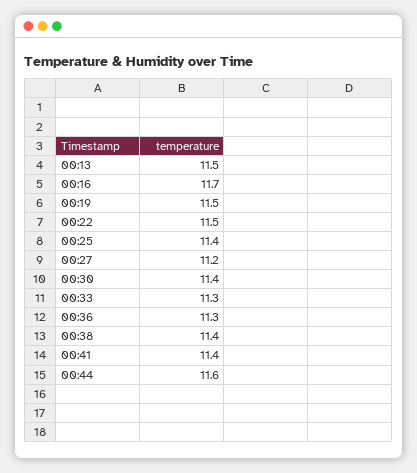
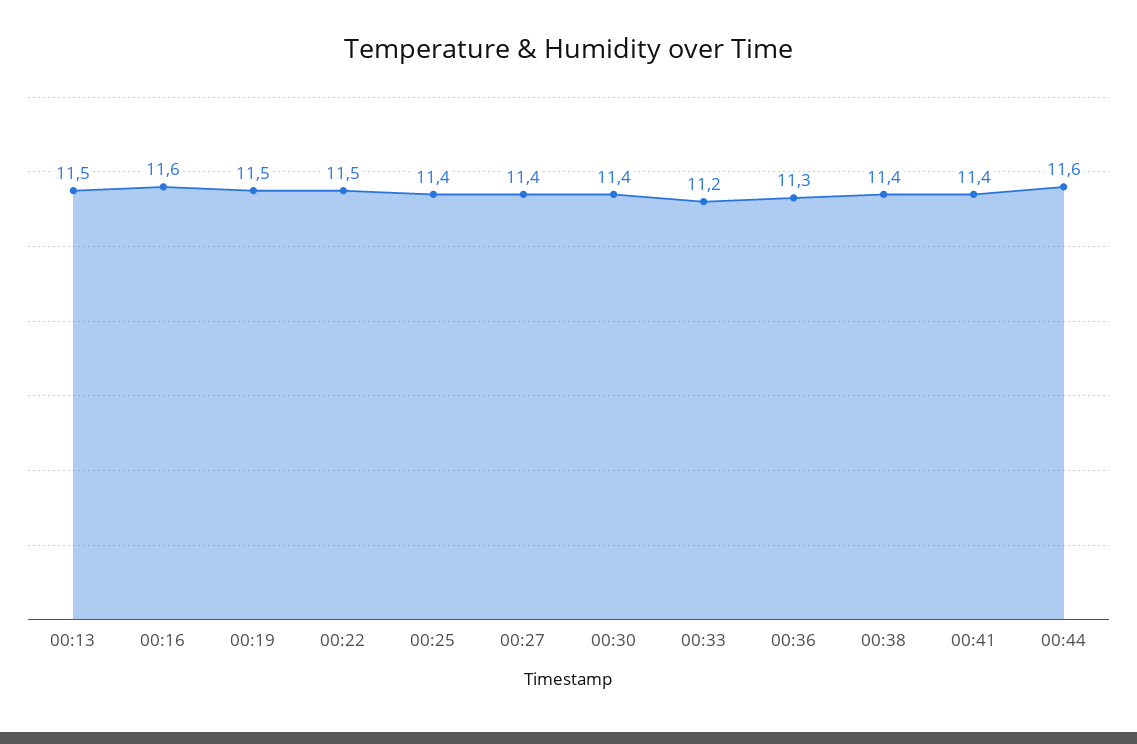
00:16: 11.7 -> 11.6
00:27: 11.2 -> 11.4
00:33: 11.3 -> 11.2

